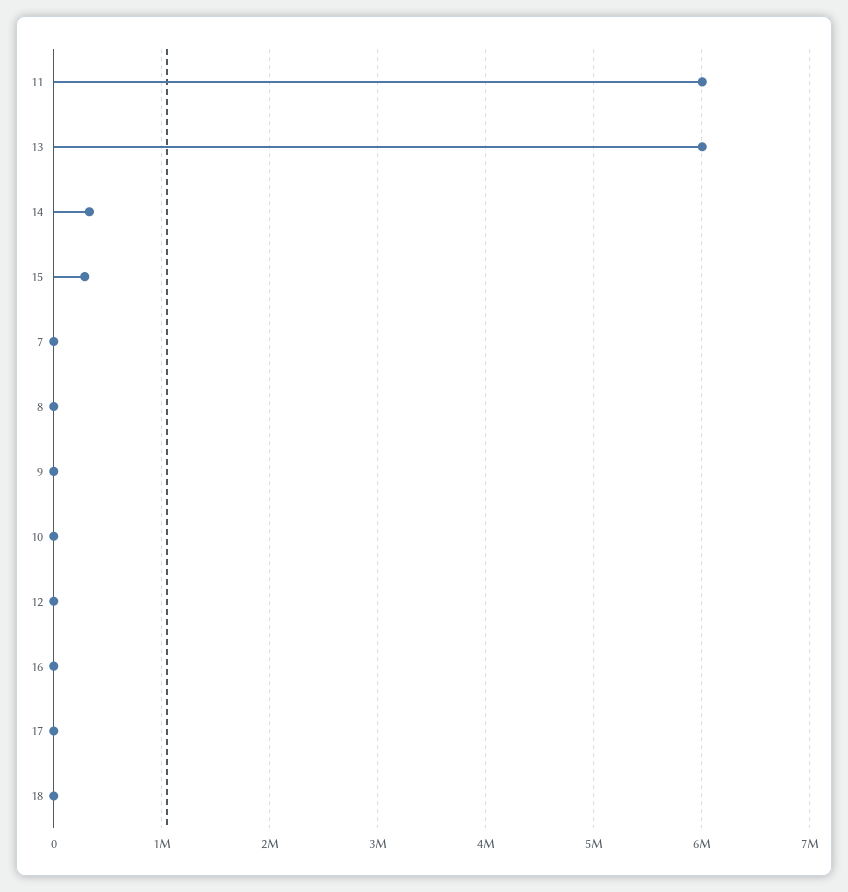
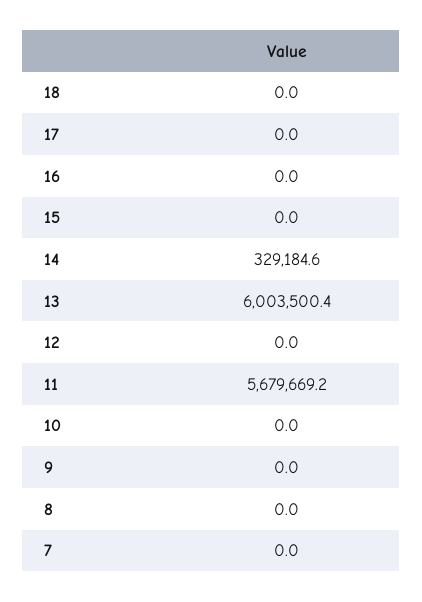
11: 6000000 -> 5679669.2
15: 300000 -> 0

